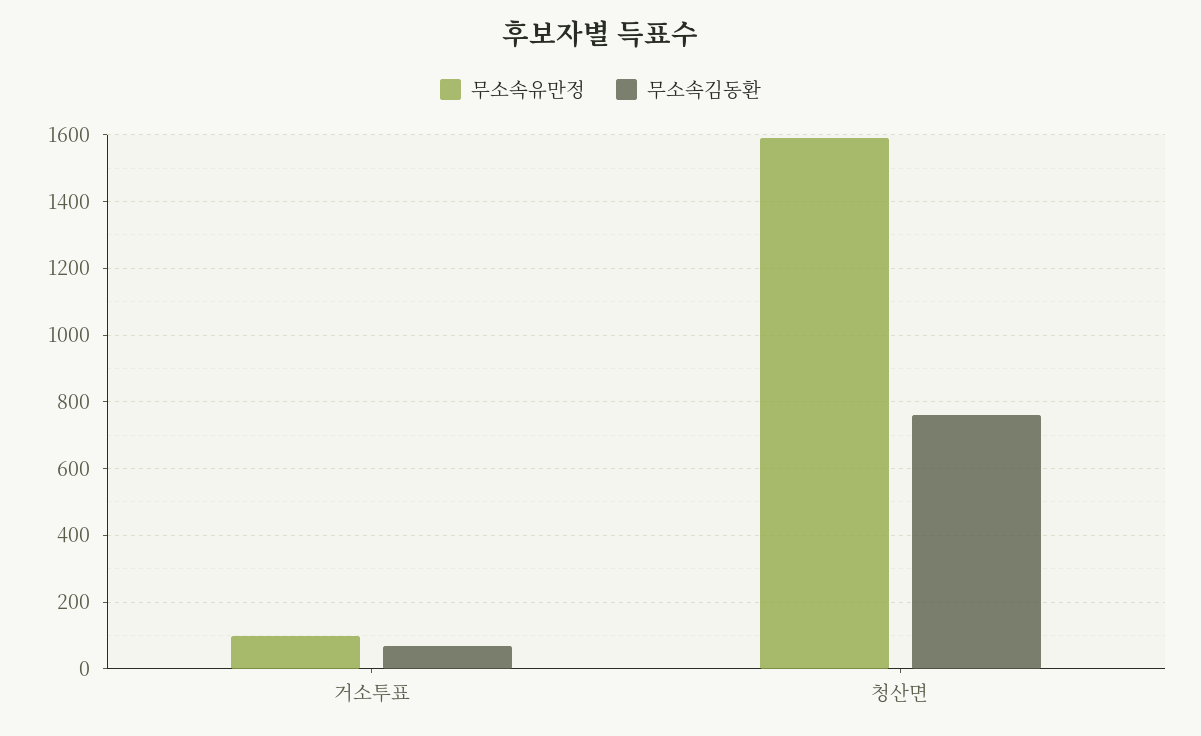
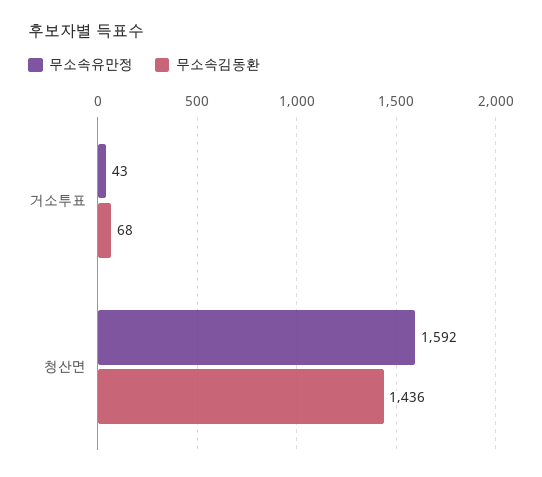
무소속유만정, 거소투표: 100 -> 43
무소속김동환, 청산면: 760 -> 1436

